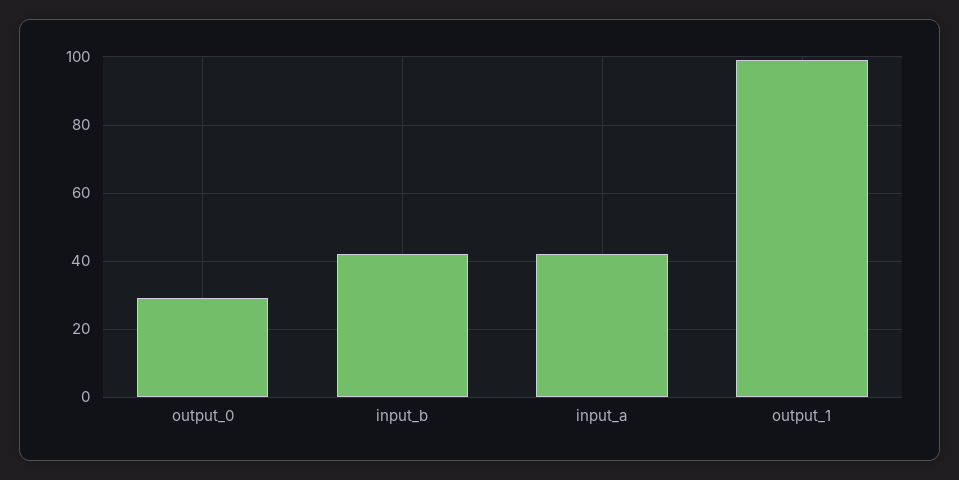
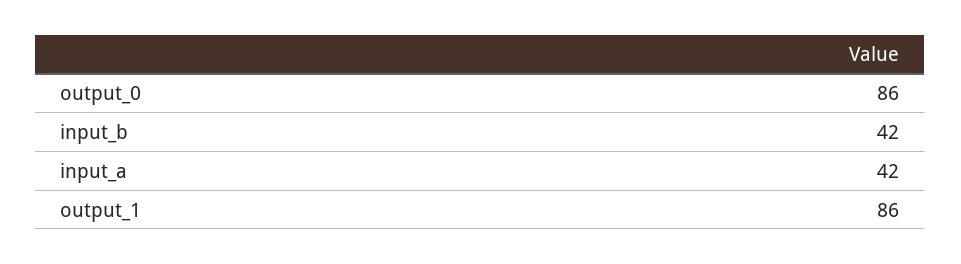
output_0: 30 -> 86
output_1: 100 -> 86

